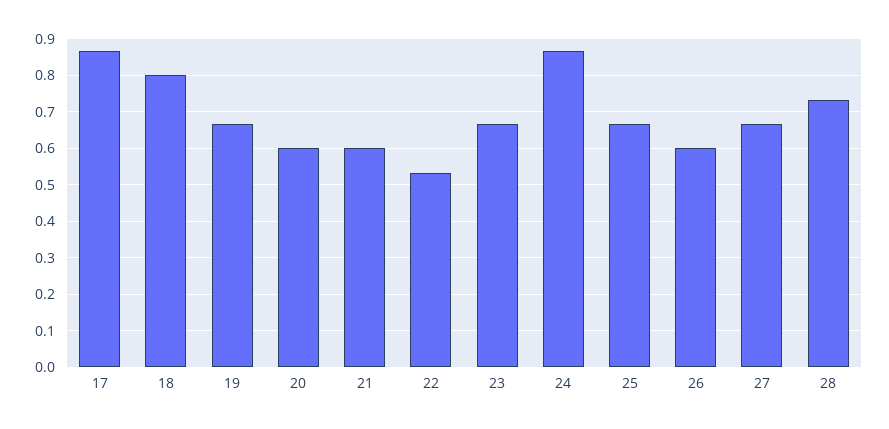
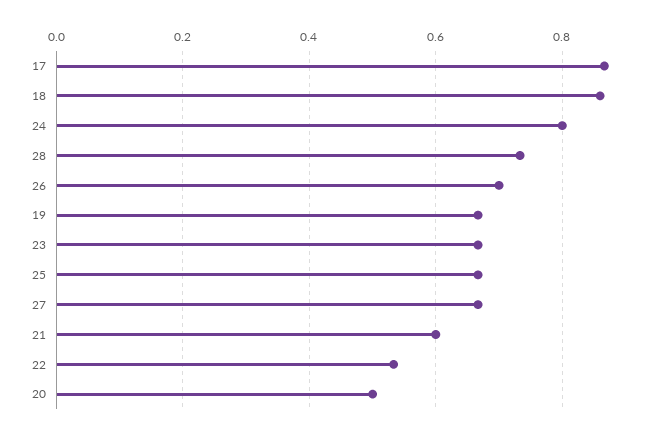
18: 0.8 -> 0.86
20: 0.6 -> 0.5
24: 0.86 -> 0.8
26: 0.6 -> 0.7

